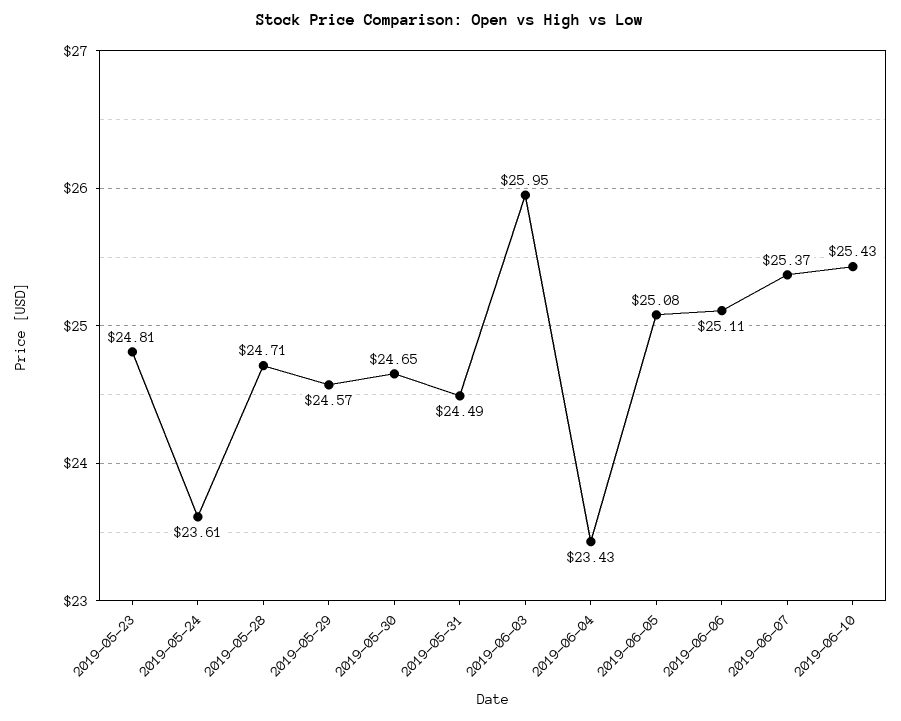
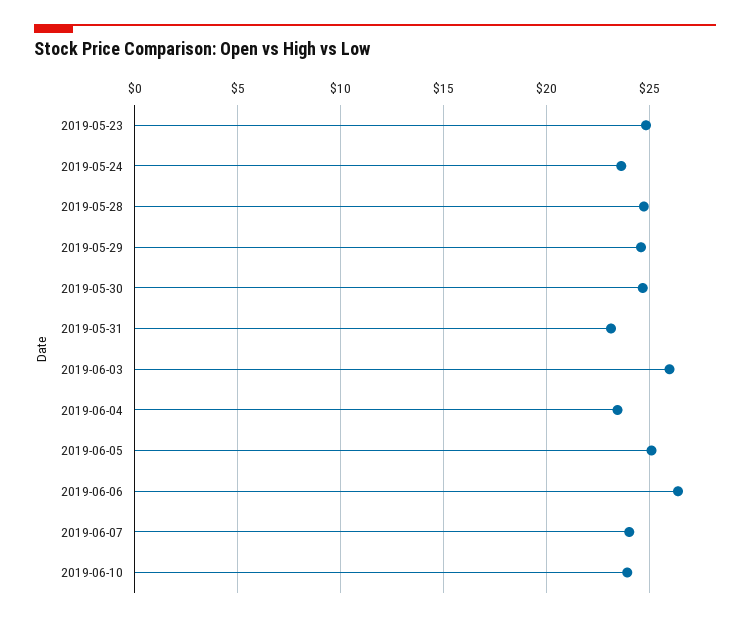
2019-05-31: 24.49 -> 23
2019-06-06: 25.11 -> 26.5
2019-06-07: 25.37 -> 24
2019-06-10: 25.43 -> 24

